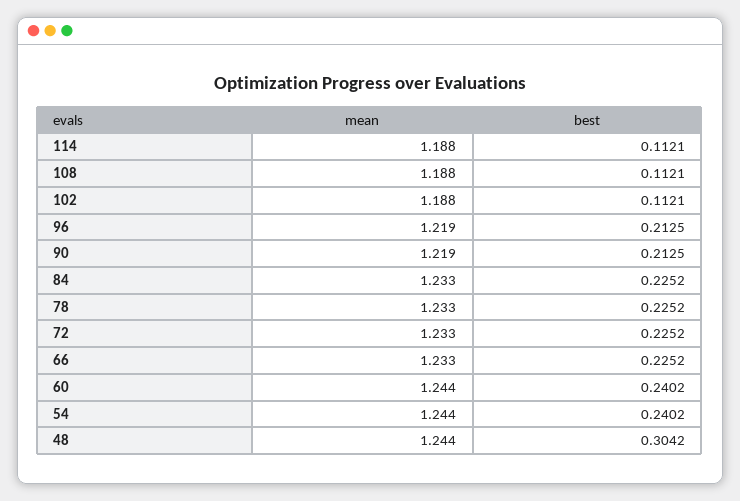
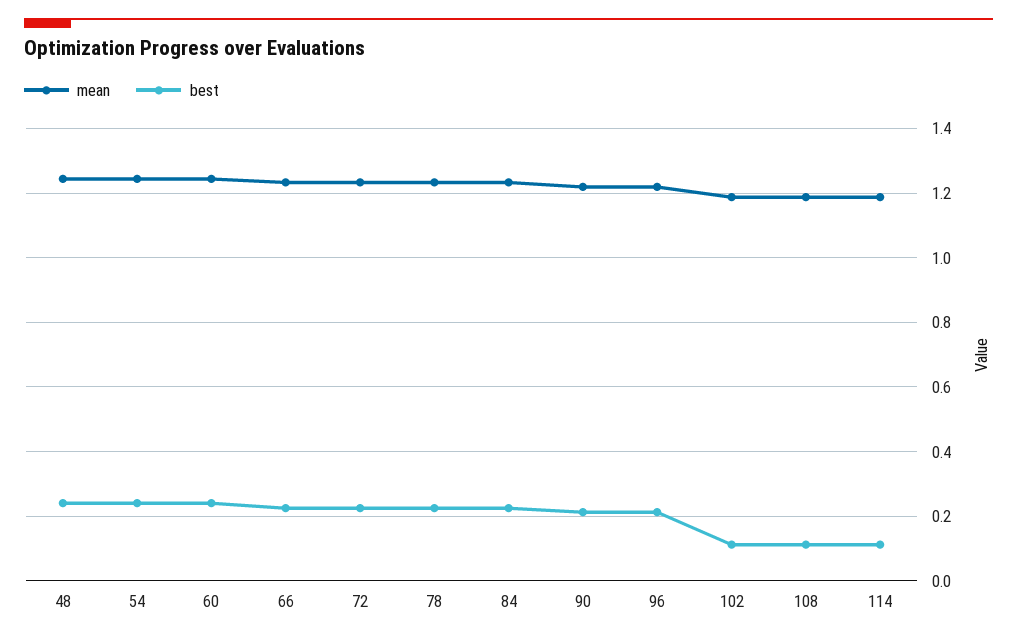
best, 48: 0.3042 -> 0.24

